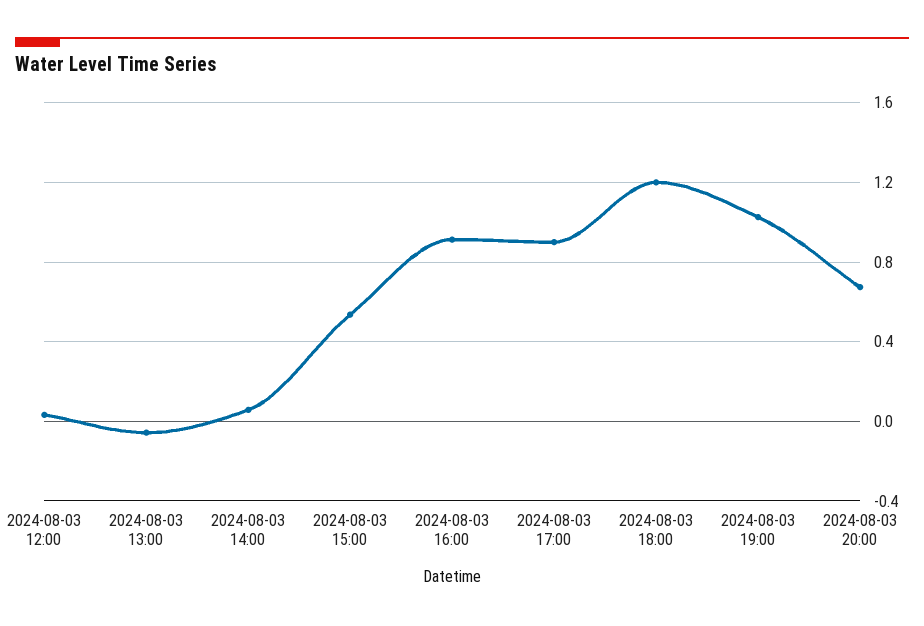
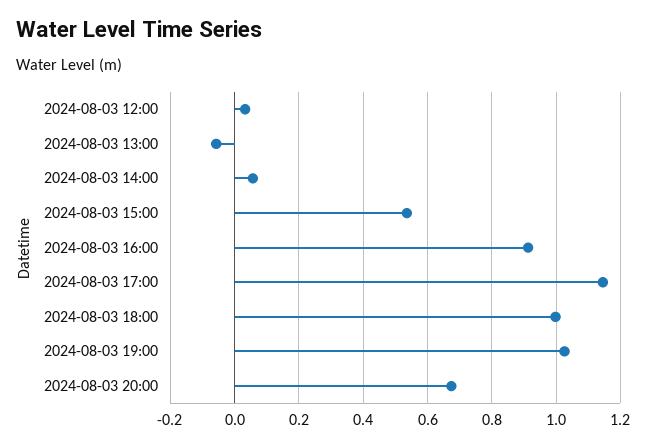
2024-08-03 17:00: 0.9 -> 1.14
2024-08-03 18:00: 1.2 -> 1

